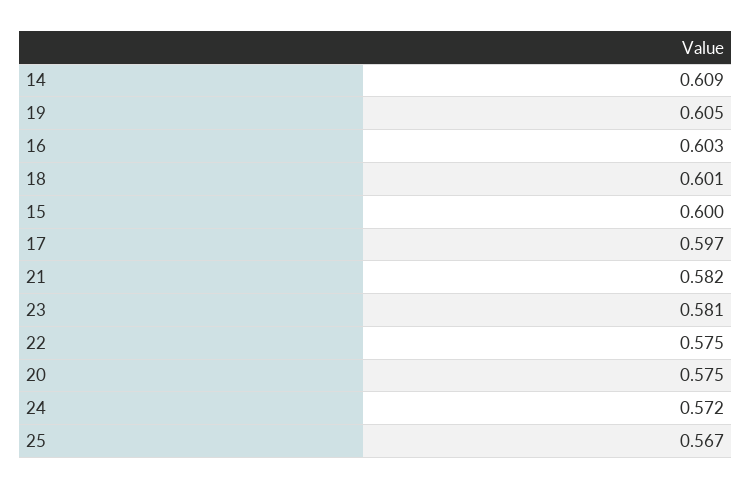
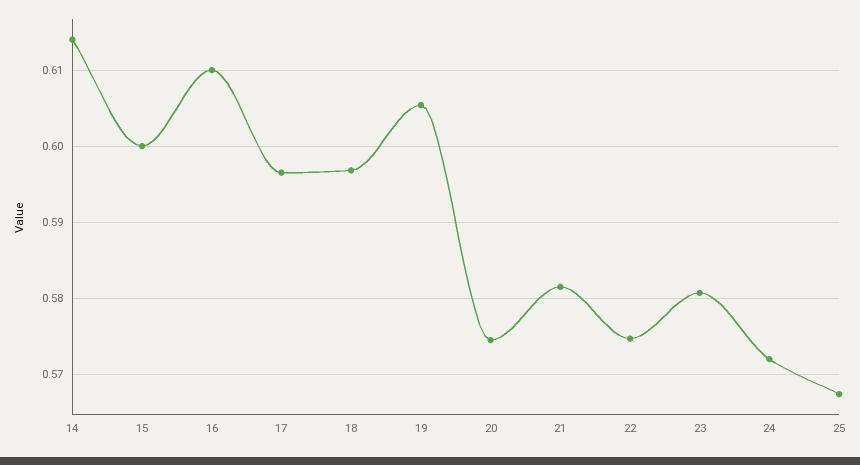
14: 0.609 -> 0.614
16: 0.603 -> 0.61
18: 0.601 -> 0.597

